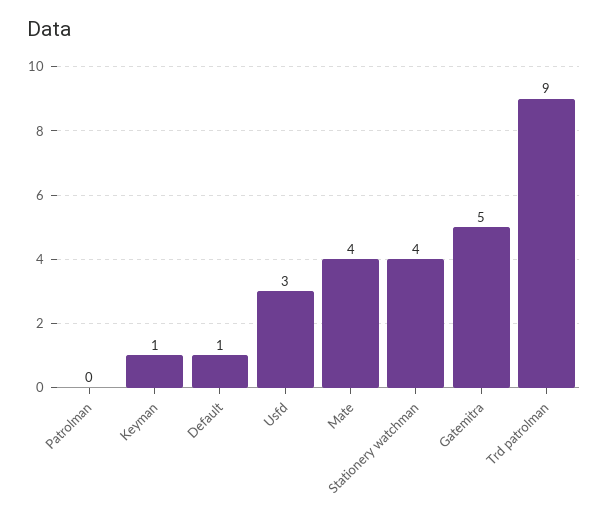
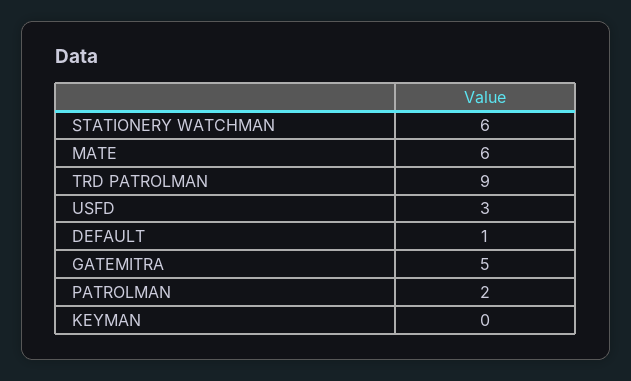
Patrolman: 0 -> 2
Keyman: 1 -> 0
Mate: 4 -> 6
Stationery watchman: 4 -> 6

